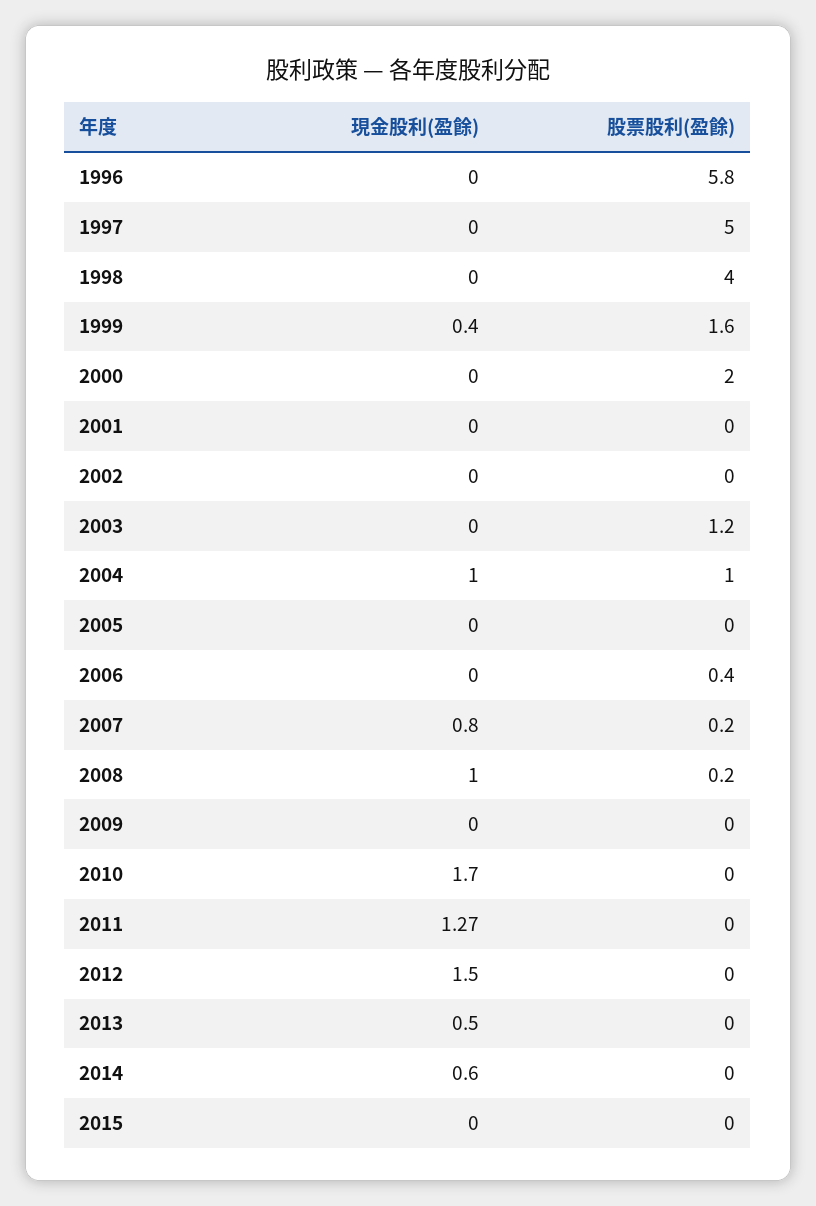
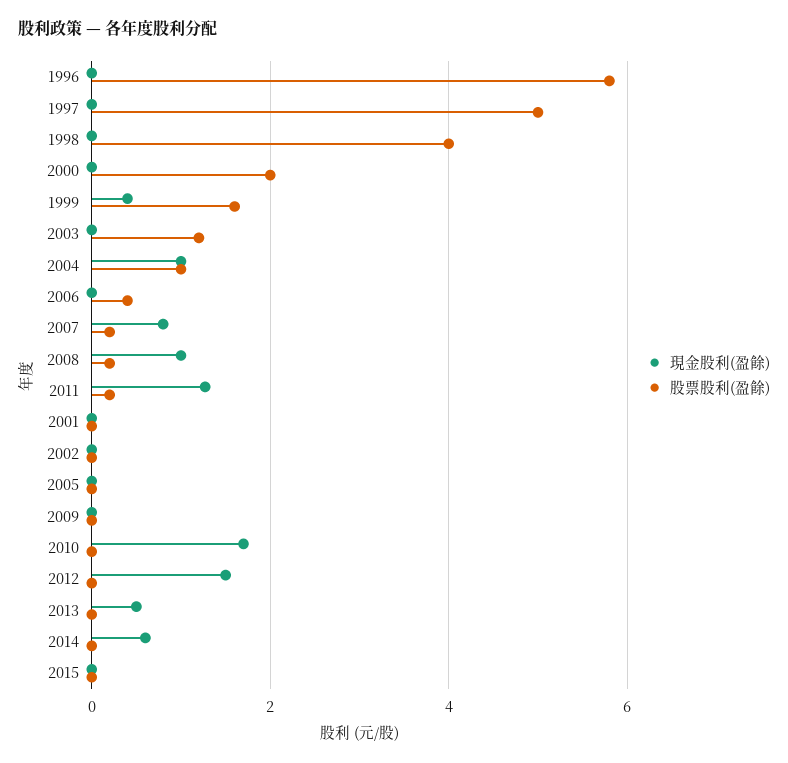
股票股利(盈餘), 2011: 0 -> 0.2

